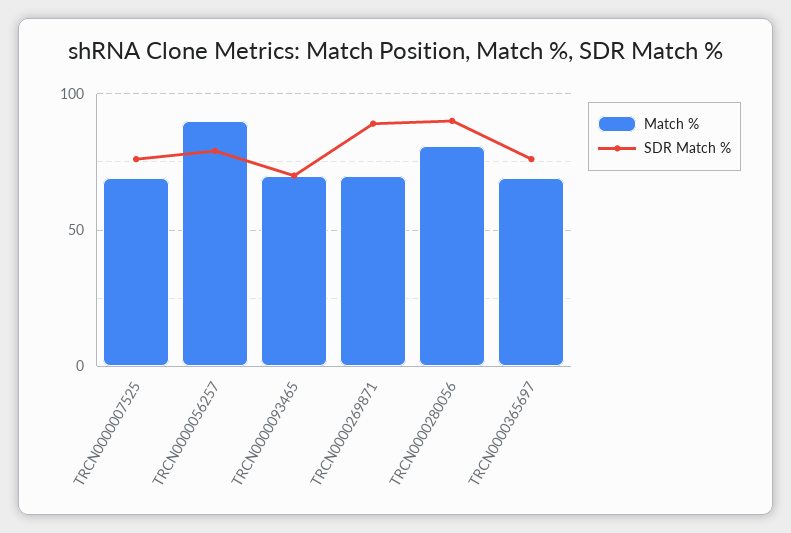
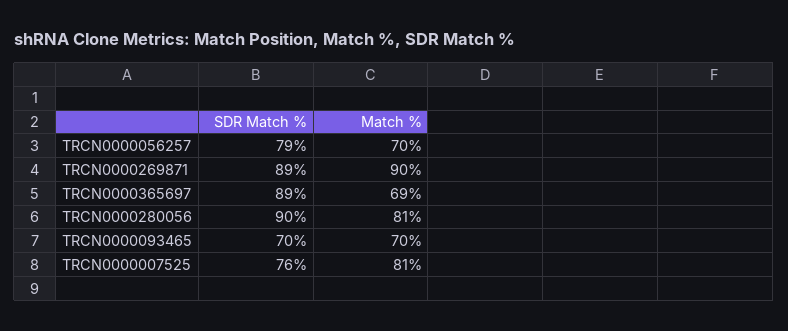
Match %, TRCN0000007525: 70 -> 81
Match %, TRCN0000056257: 90 -> 70
Match %, TRCN0000269871: 70 -> 90
SDR Match %, TRCN0000365697: 75 -> 89

